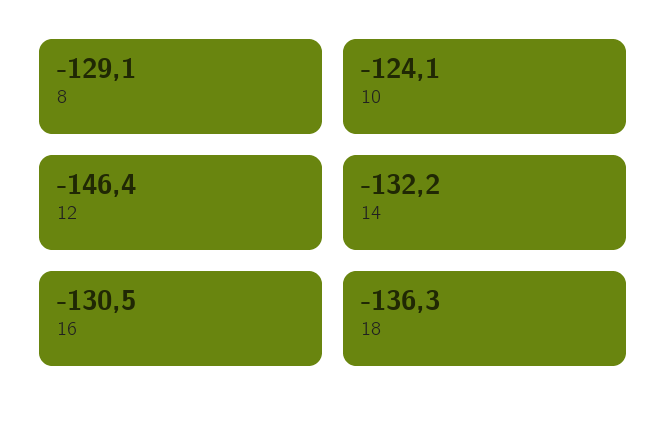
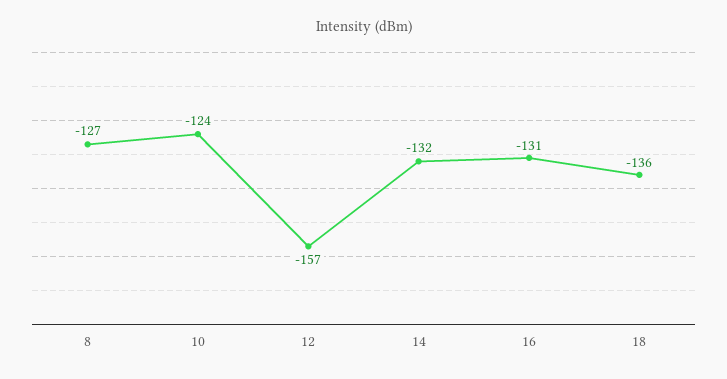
8: -129.1 -> -127
12: -146.4 -> -157

